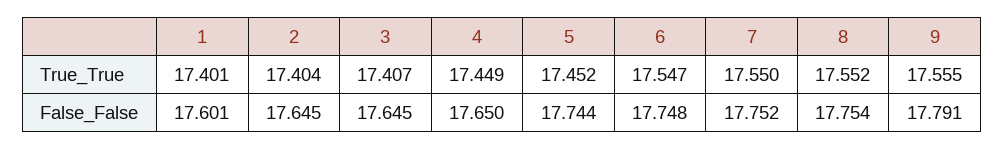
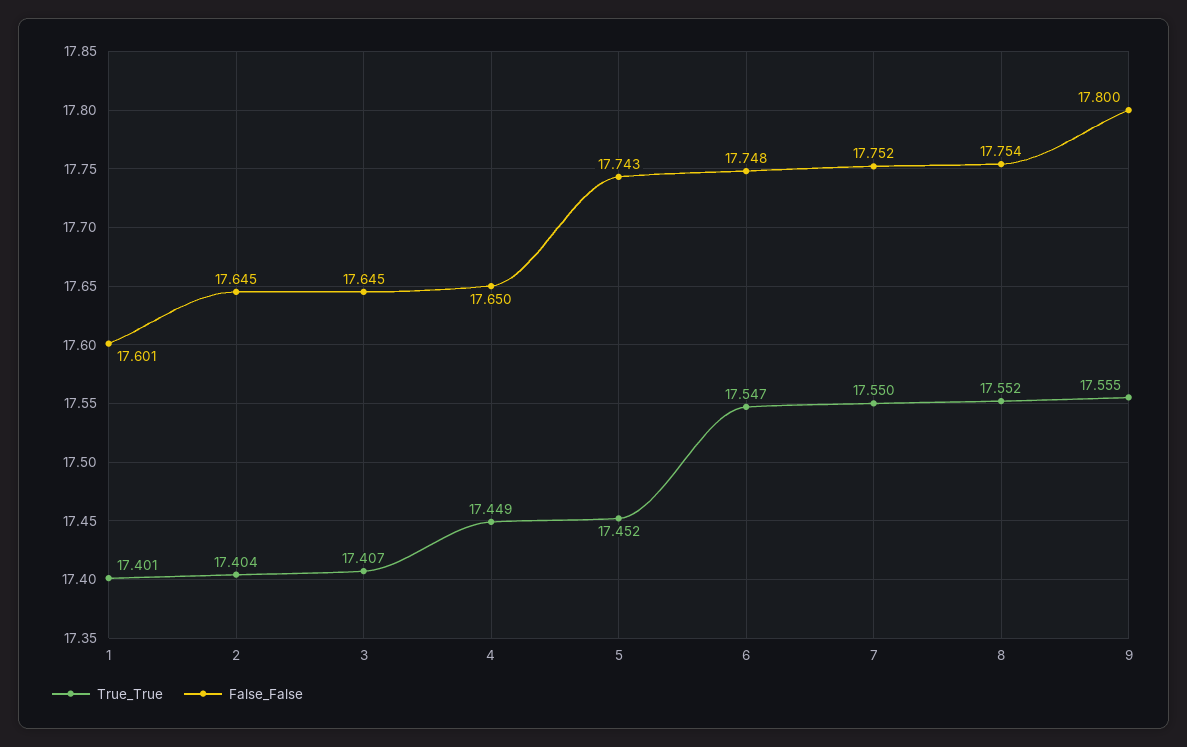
False_False, 5: 17.744 -> 17.743
False_False, 9: 17.791 -> 17.8

